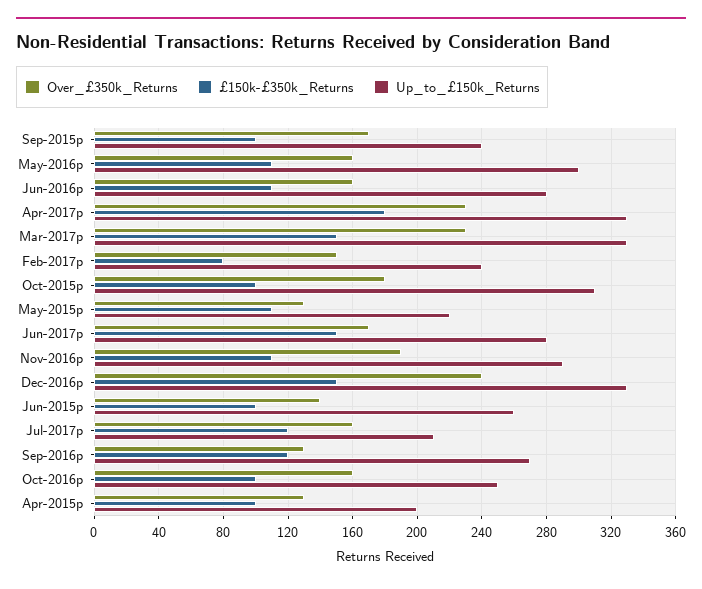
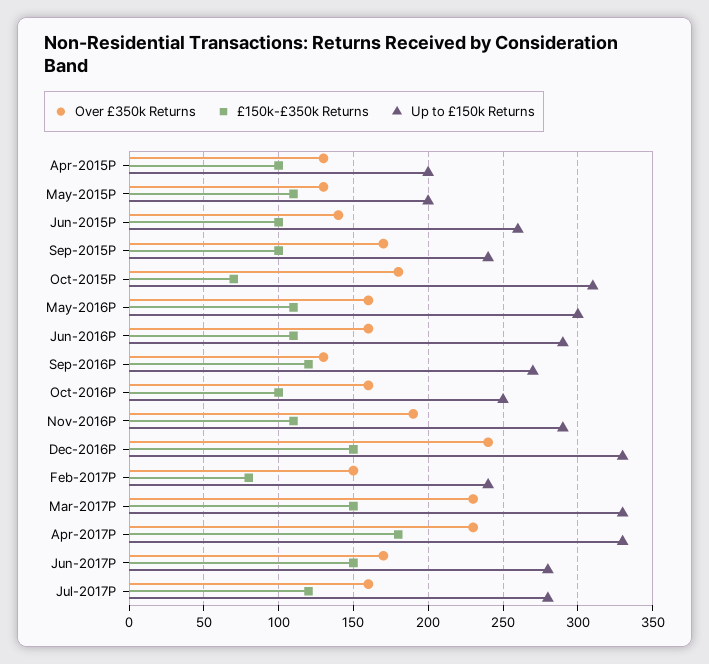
Up_to_£150k_Returns, Jun-2016p: 280 -> 290
£150k-£350k_Returns, Oct-2015p: 100 -> 70
Up_to_£150k_Returns, May-2015p: 220 -> 200
Up_to_£150k_Returns, Jul-2017p: 210 -> 280

